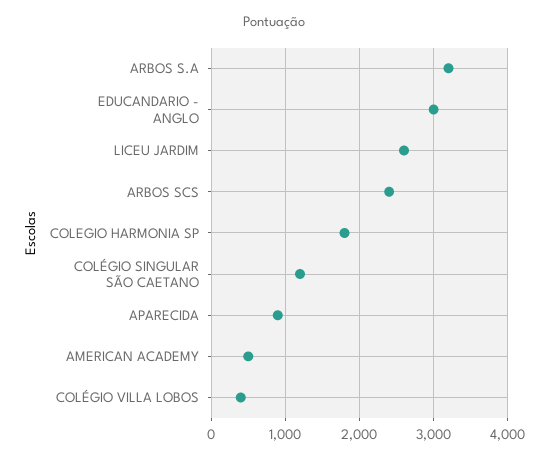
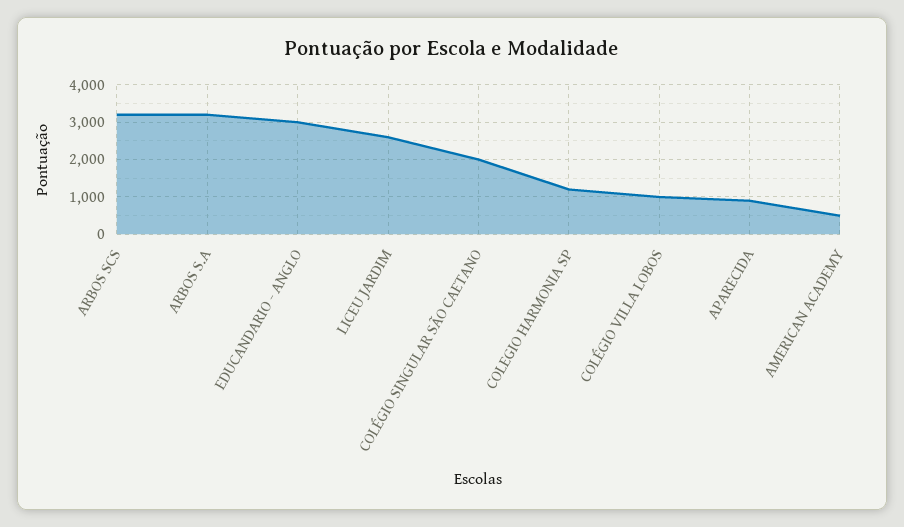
ARBOS SCS: 2400 -> 3200
COLEGIO HARMONIA SP: 1800 -> 1200
COLÉGIO SINGULAR SÃO CAETANO: 1200 -> 2000
COLÉGIO VILLA LOBOS: 400 -> 1000

